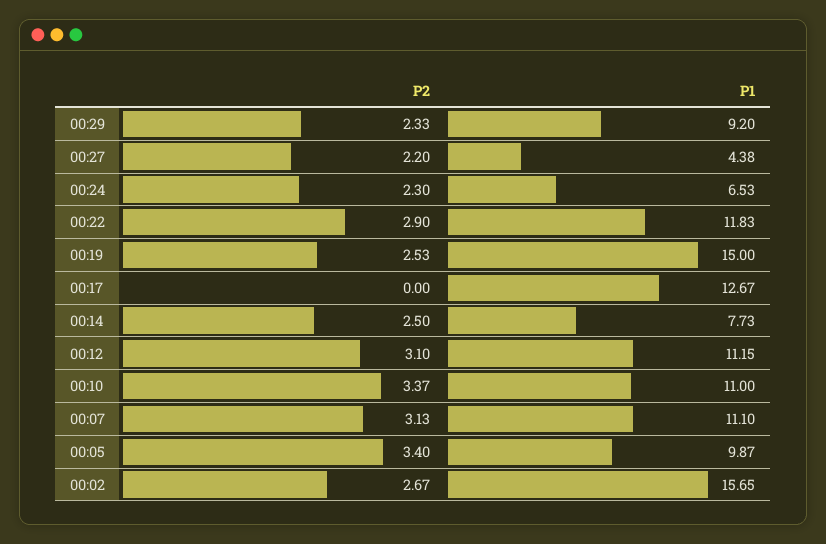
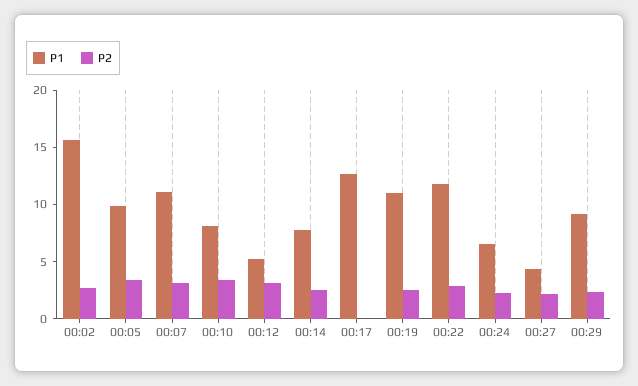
P1, 00:19: 15 -> 11
P1, 00:12: 11.15 -> 5
P1, 00:10: 11 -> 8

